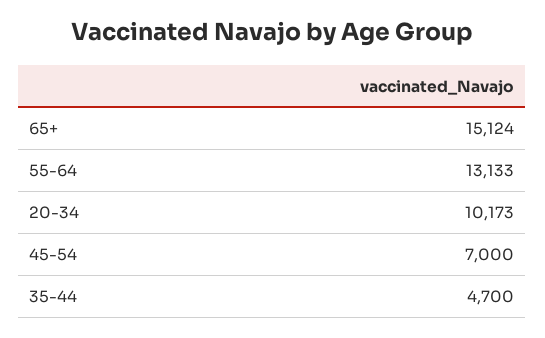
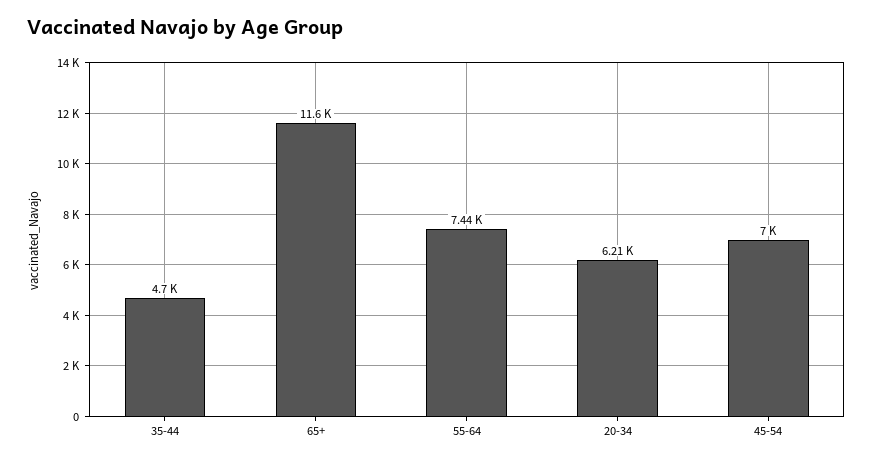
65+: 15124 -> 11600
55-64: 13133 -> 7440
20-34: 10173 -> 6210

